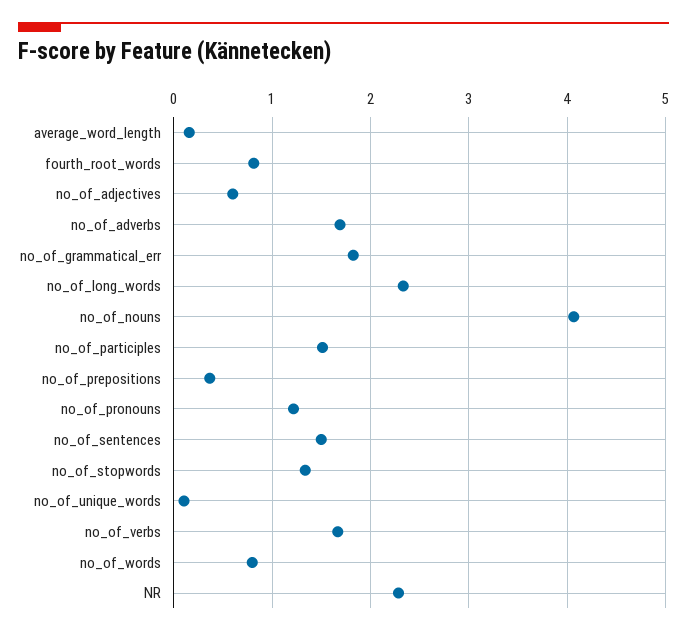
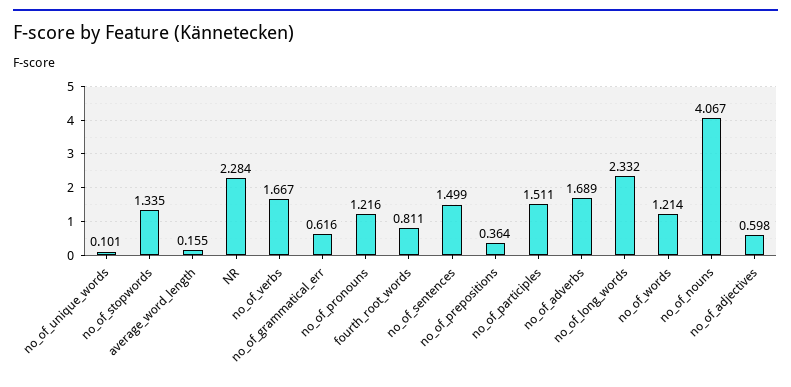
no_of_grammatical_err: 1.8 -> 0.616
no_of_words: 0.8 -> 1.214

